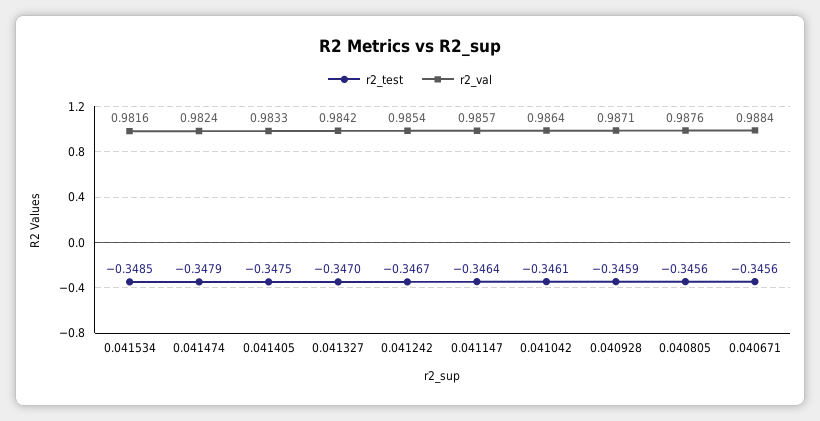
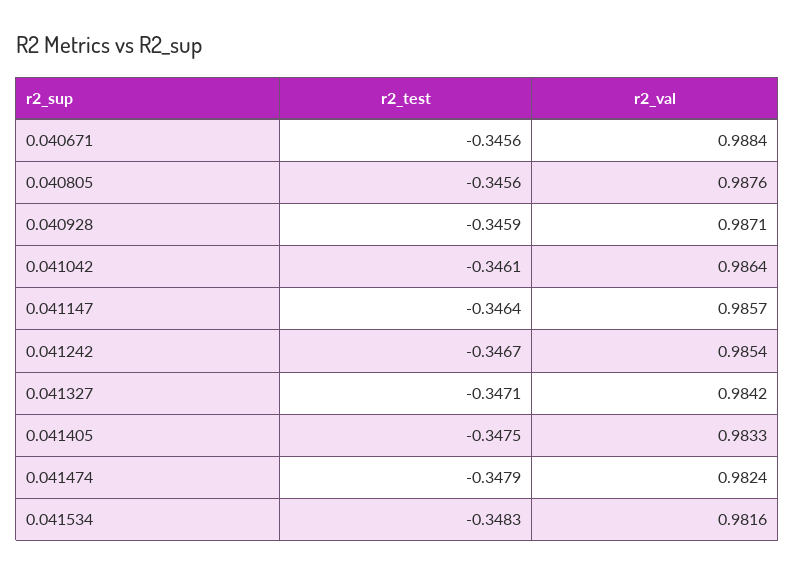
r2_test, 0.041534: -0.3485 -> -0.3483
r2_test, 0.041327: -0.347 -> -0.3471

